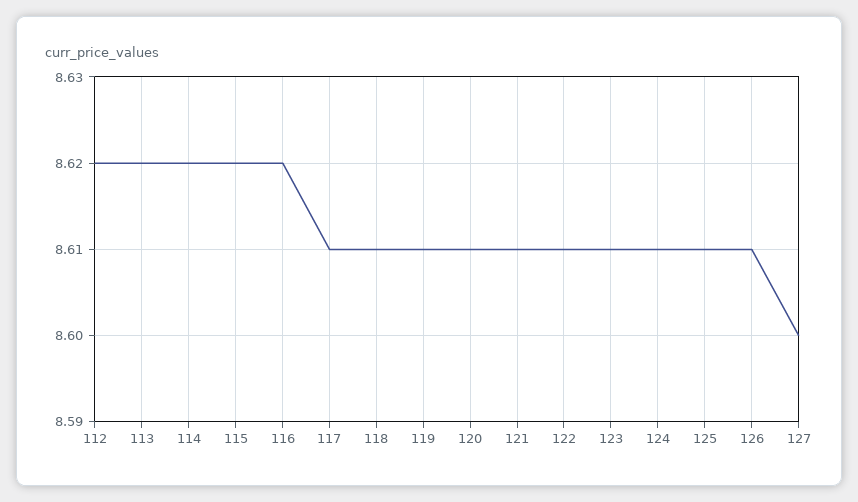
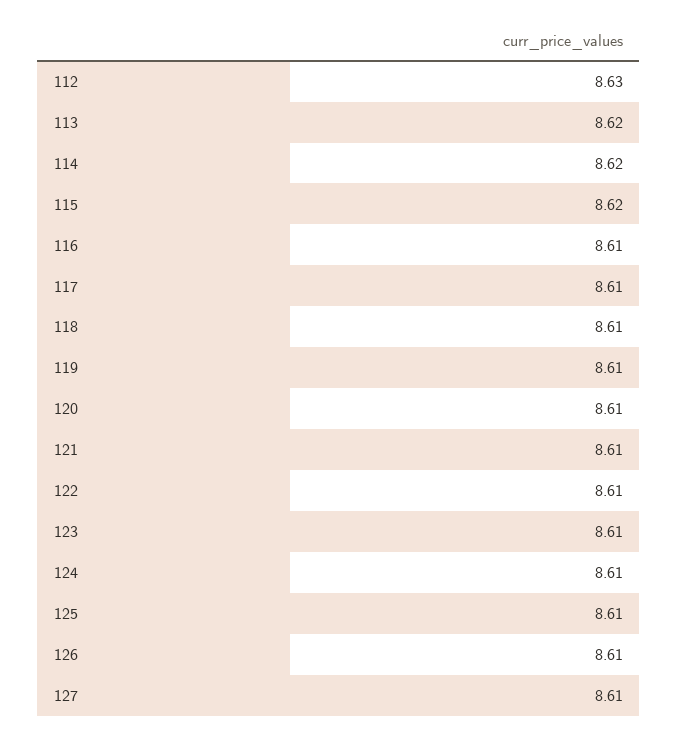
112: 8.62 -> 8.63
116: 8.62 -> 8.61
127: 8.6 -> 8.61

